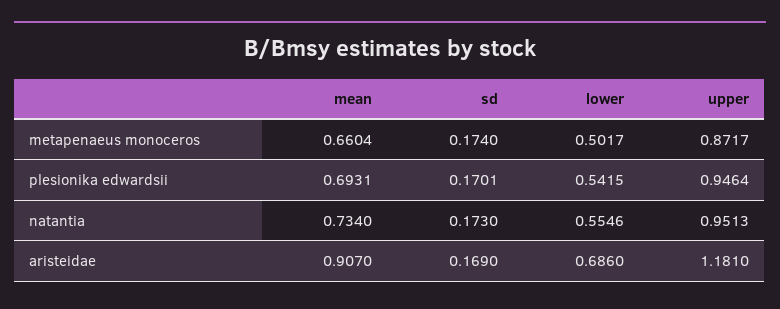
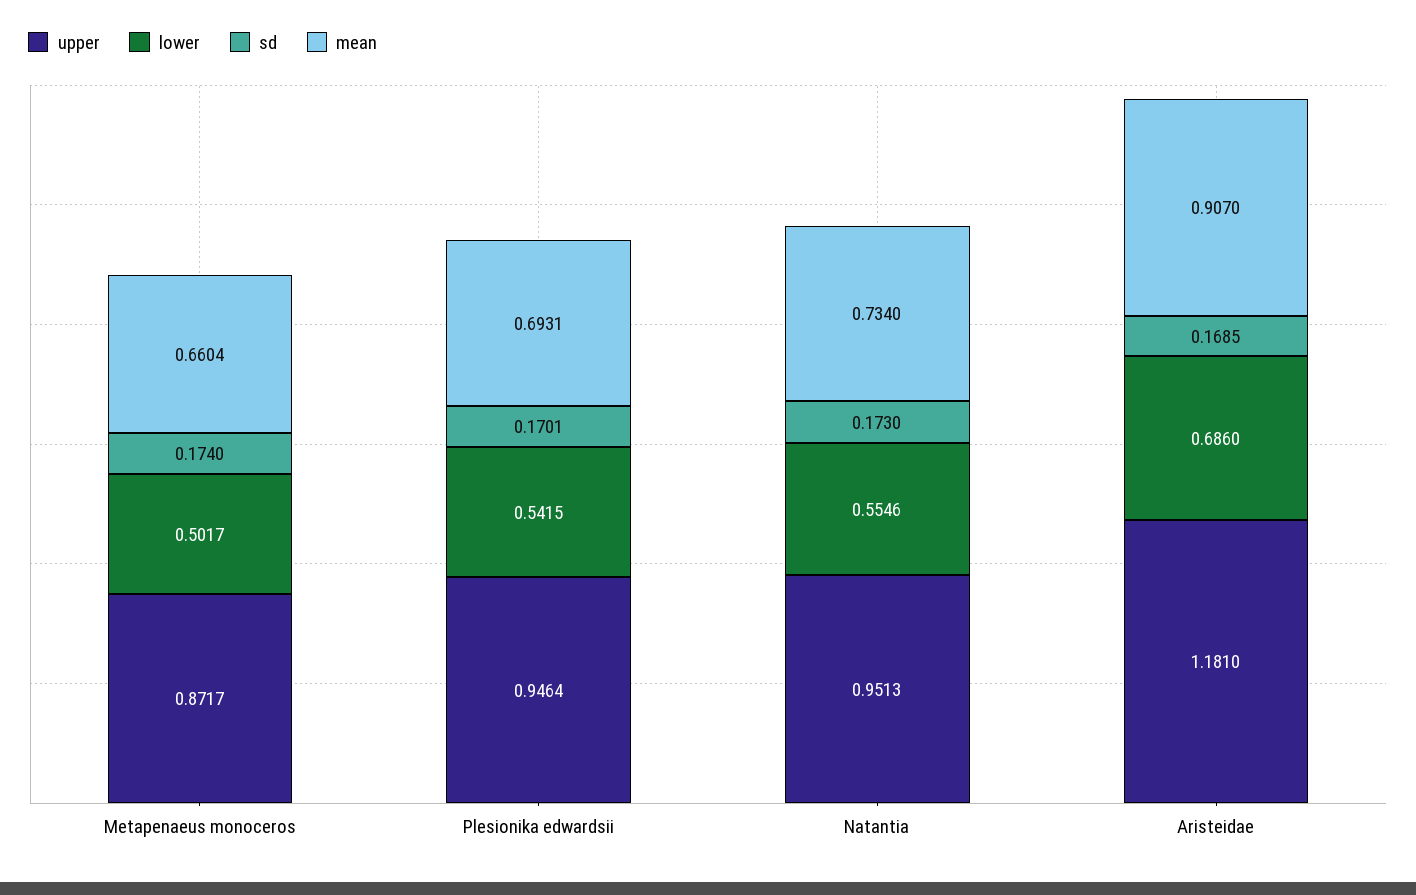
sd, aristeidae: 0.169 -> 0.1685

